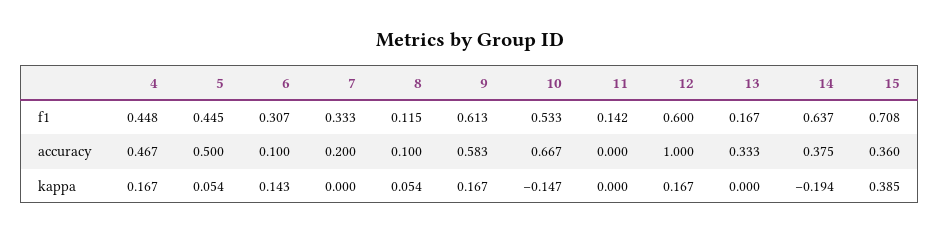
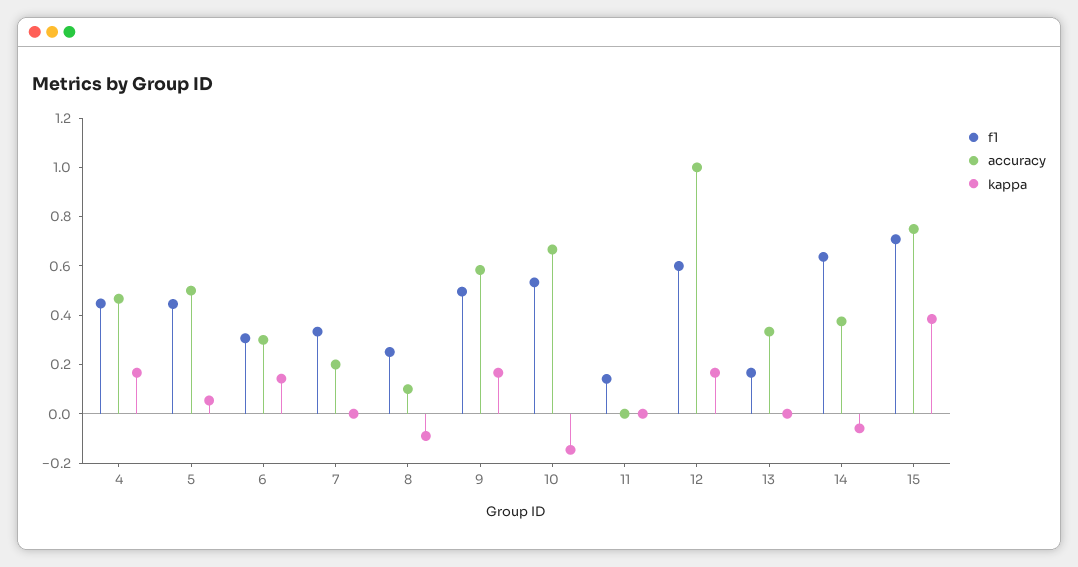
f1, 8: 0.115 -> 0.25
f1, 9: 0.613 -> 0.5
accuracy, 6: 0.1 -> 0.3
accuracy, 15: 0.36 -> 0.75
kappa, 8: 0.054 -> -0.1
kappa, 14: -0.194 -> -0.05

